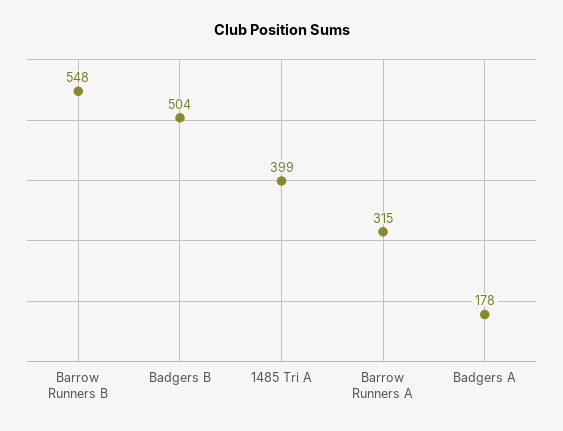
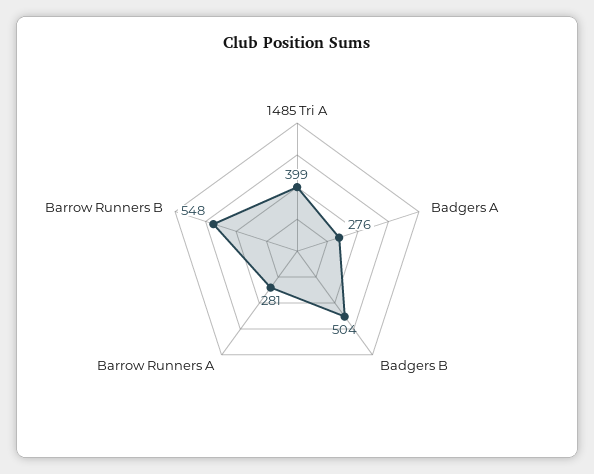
Barrow Runners A: 315 -> 281
Badgers A: 178 -> 276

